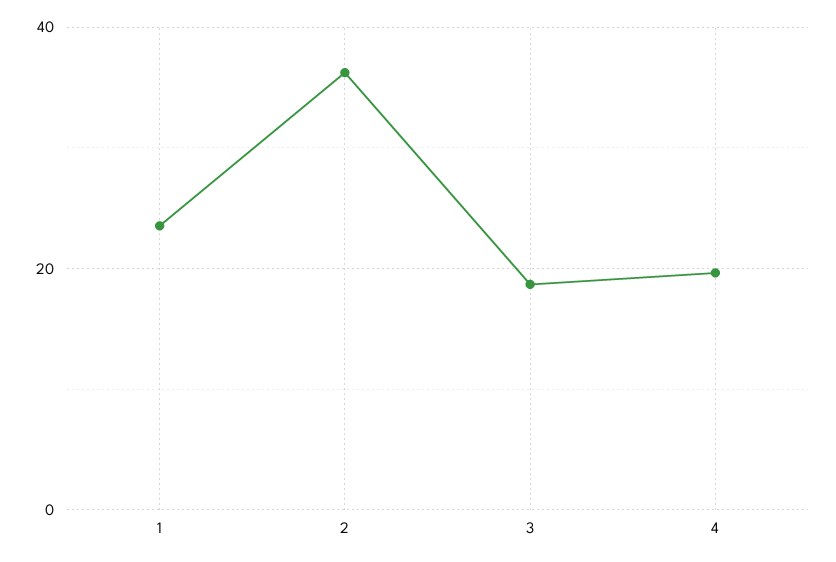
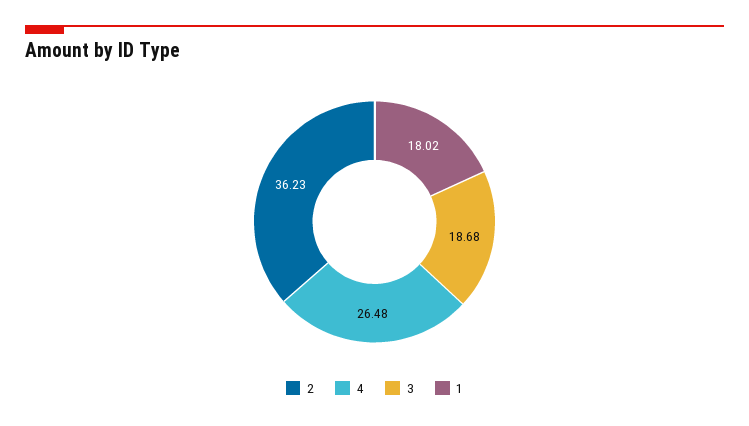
1: 24 -> 18.02
4: 20 -> 26.48

